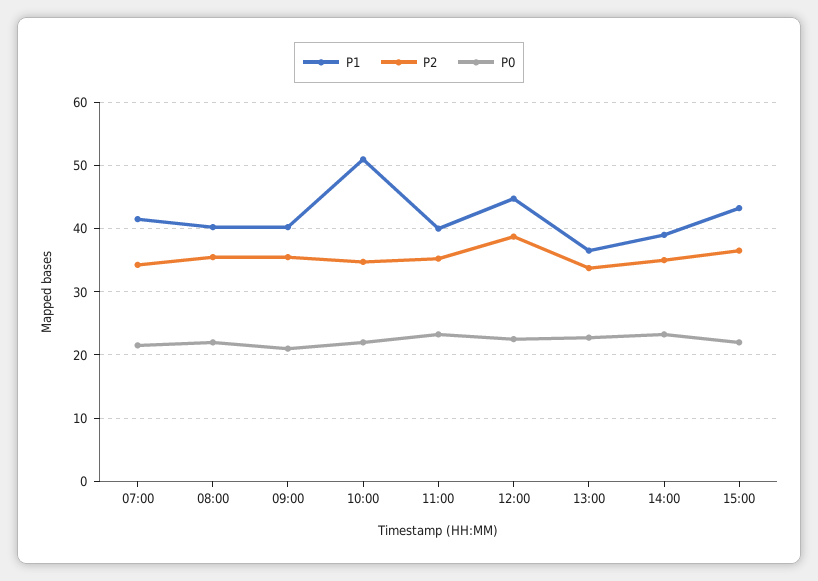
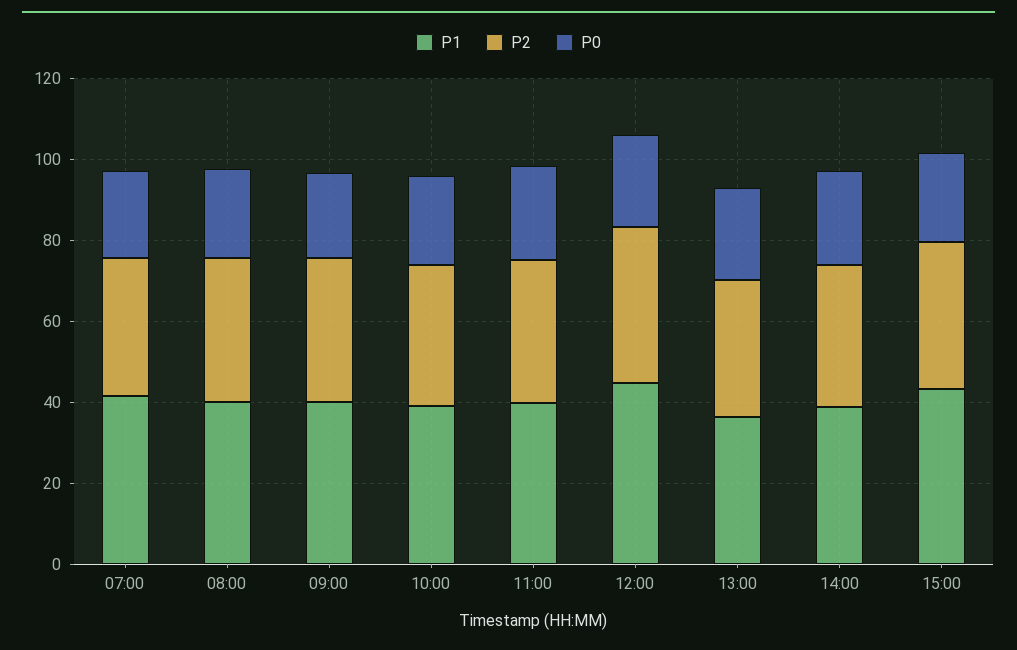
P1, 10:00: 51 -> 40

